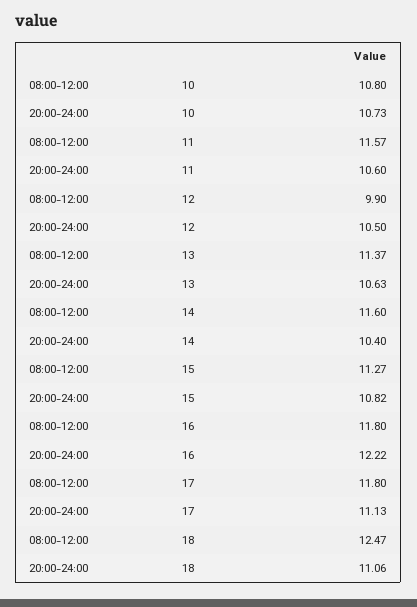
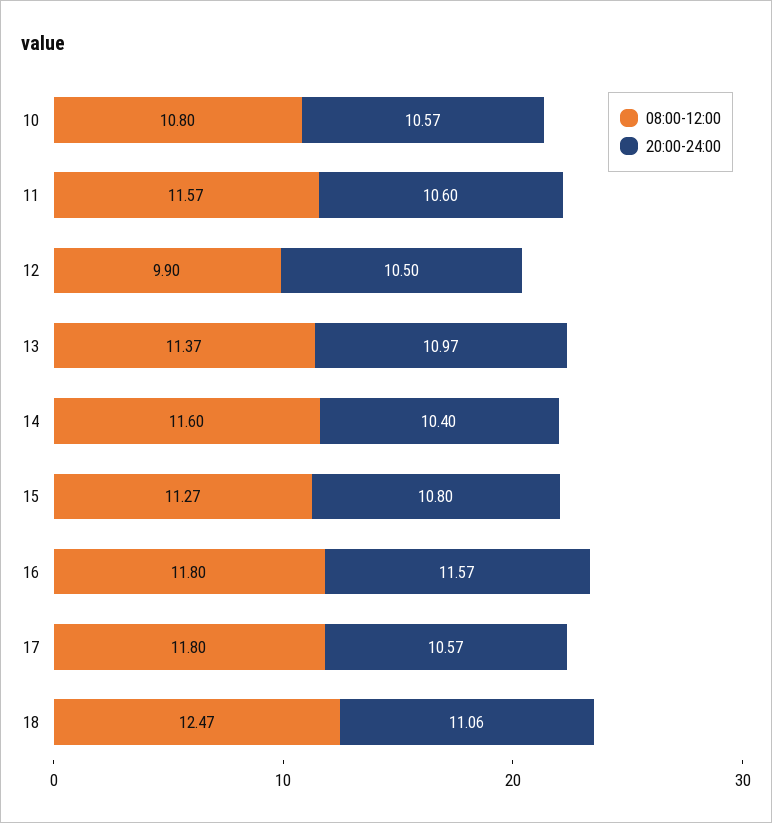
20:00-24:00, 10: 10.73 -> 10.57
20:00-24:00, 13: 10.63 -> 10.97
20:00-24:00, 15: 10.82 -> 10.8
20:00-24:00, 16: 12.22 -> 11.57
20:00-24:00, 17: 11.13 -> 10.57

